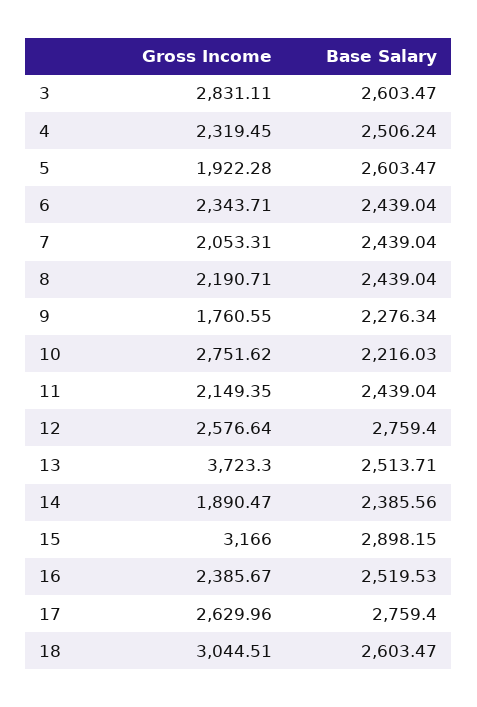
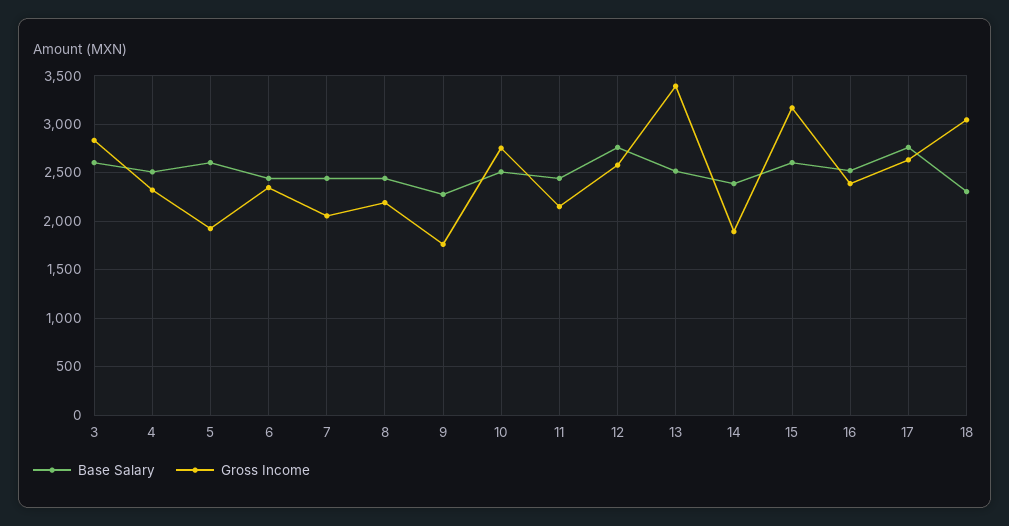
Base Salary, 10: 2216.03 -> 2500
Gross Income, 13: 3723.3 -> 3400
Base Salary, 15: 2898.15 -> 2600
Base Salary, 18: 2603.47 -> 2300

